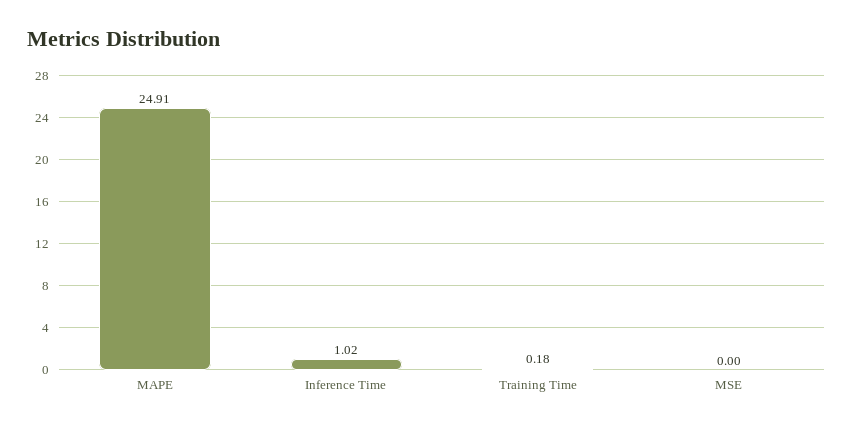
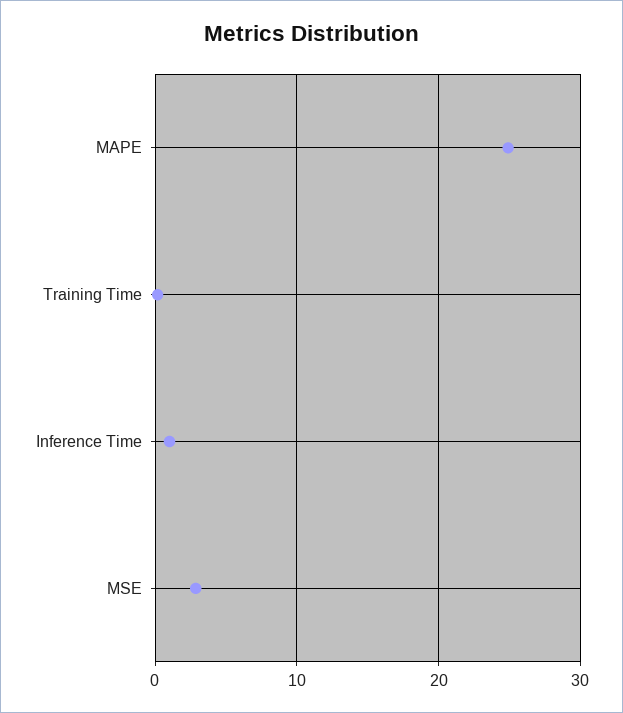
MSE: 0 -> 3

